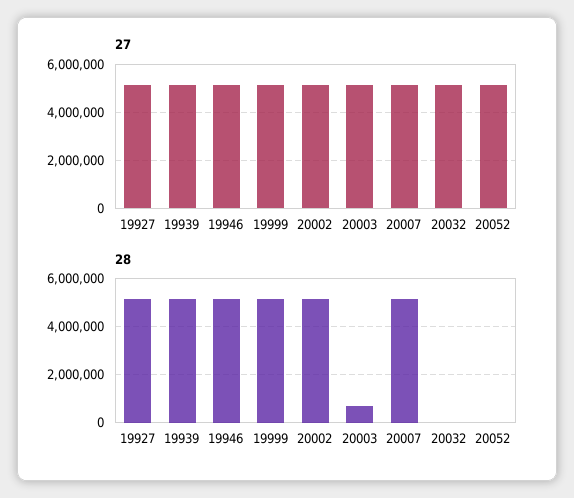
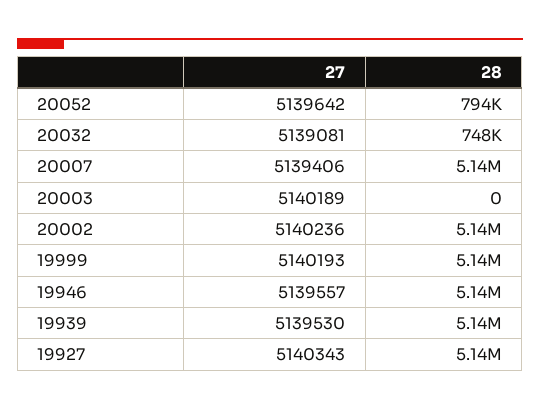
28, 20003: 750000 -> 0
28, 20032: 0 -> 748000
28, 20052: 0 -> 794000

